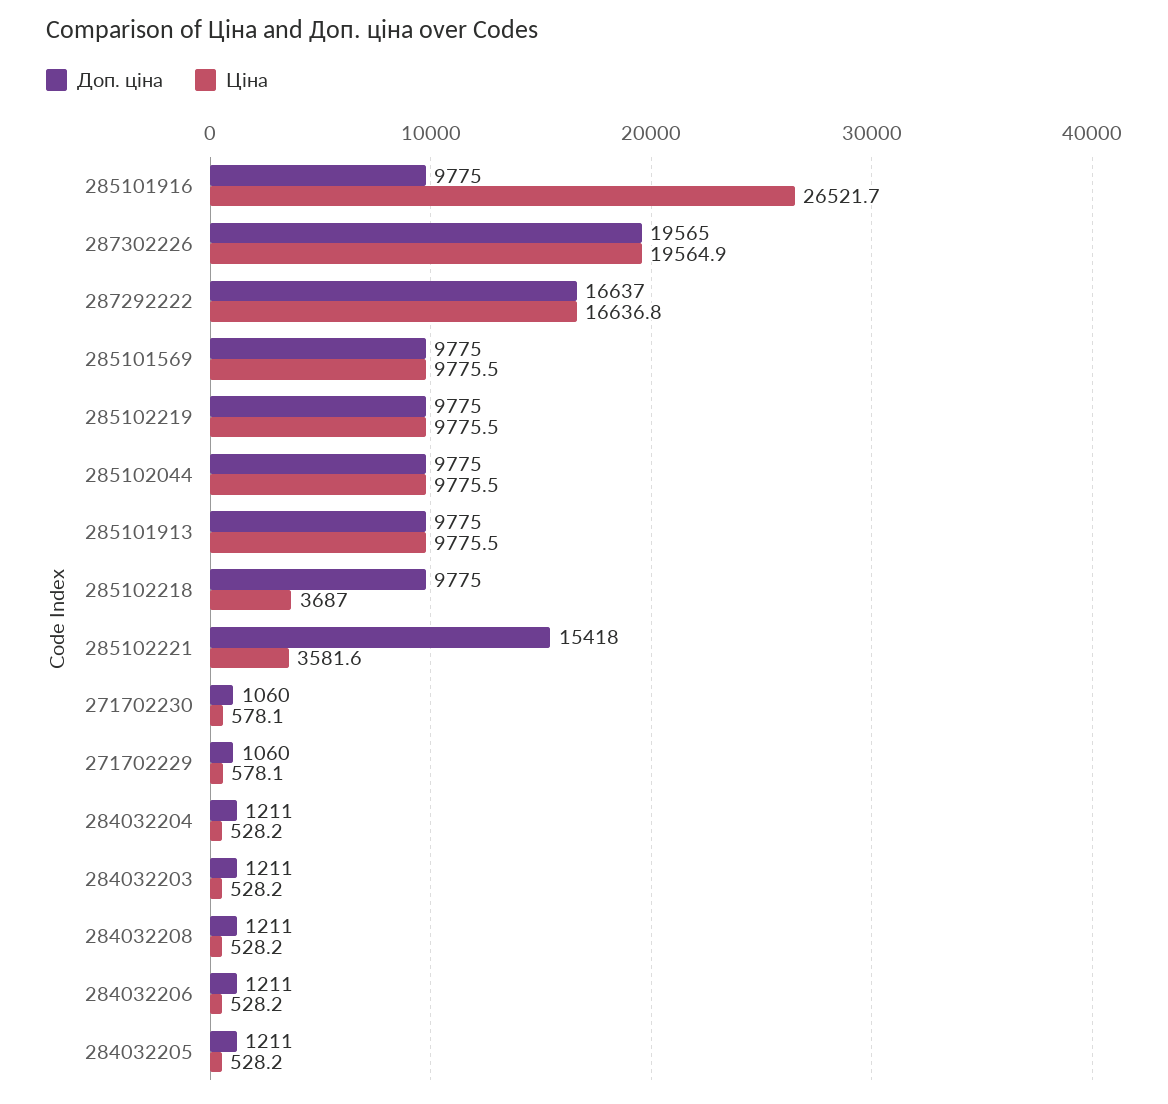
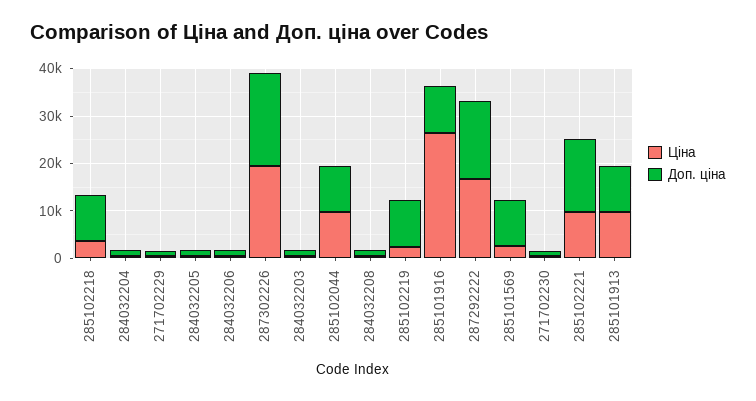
Ціна, 285101569: 9775.5 -> 2000
Ціна, 285102219: 9775.5 -> 2000
Ціна, 285102221: 3581.6 -> 10000

